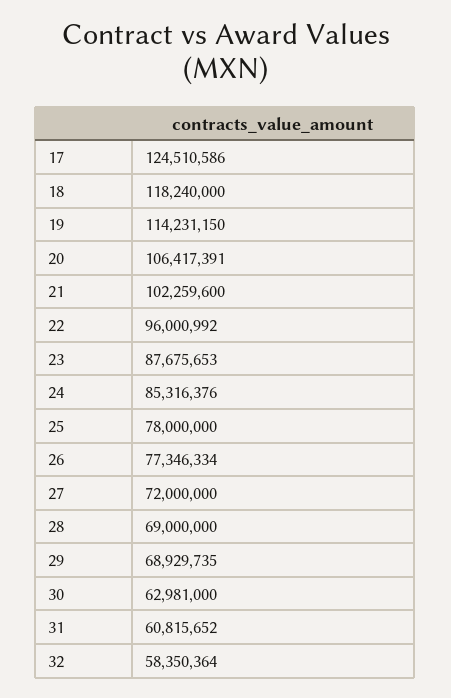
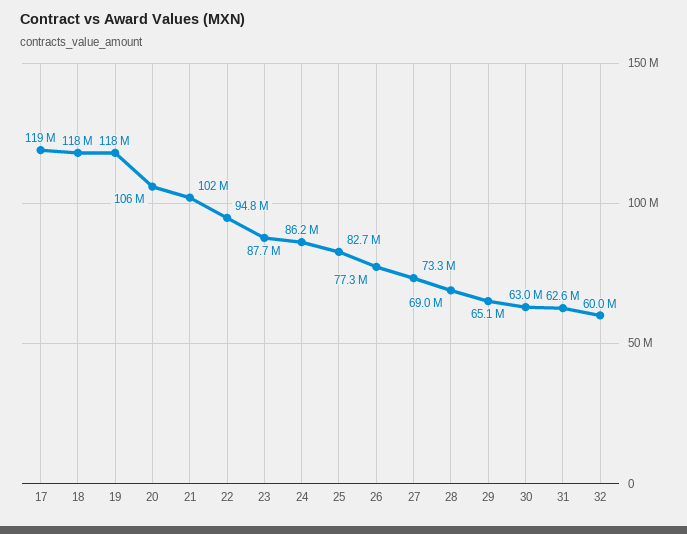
17: 124510586 -> 119000000
19: 114231150 -> 118000000
22: 96000992 -> 94800000
24: 85316376 -> 86200000
25: 78000000 -> 82700000
27: 72000000 -> 73300000
29: 68929735 -> 65100000
31: 60815652 -> 62600000
32: 58350364 -> 60000000

